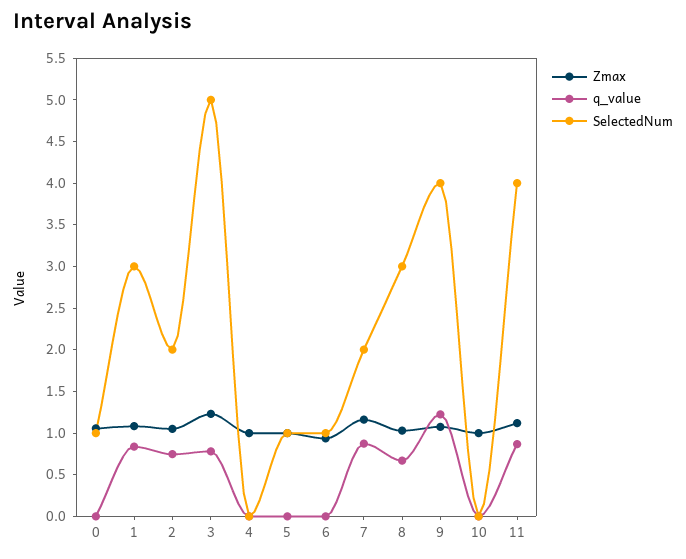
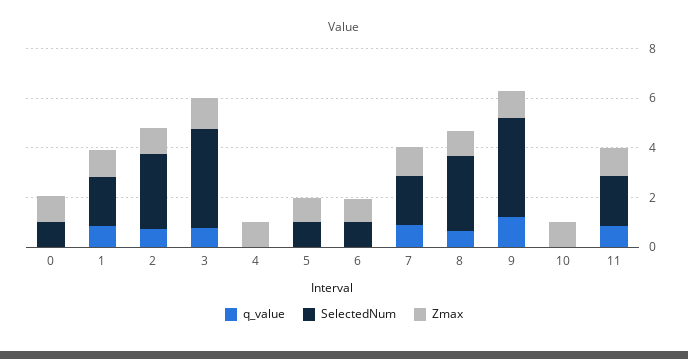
SelectedNum, 1: 3 -> 2
SelectedNum, 2: 2 -> 3
SelectedNum, 3: 5 -> 4
SelectedNum, 11: 4 -> 2

